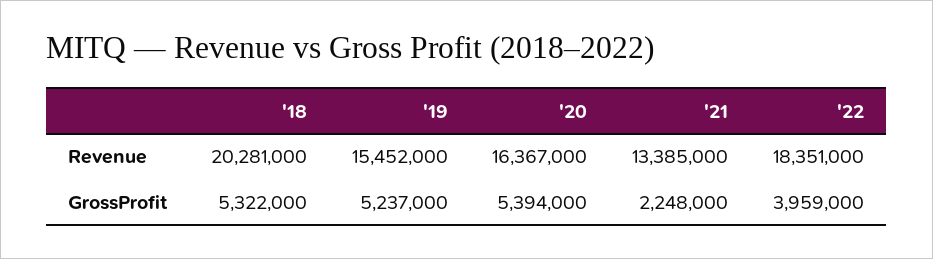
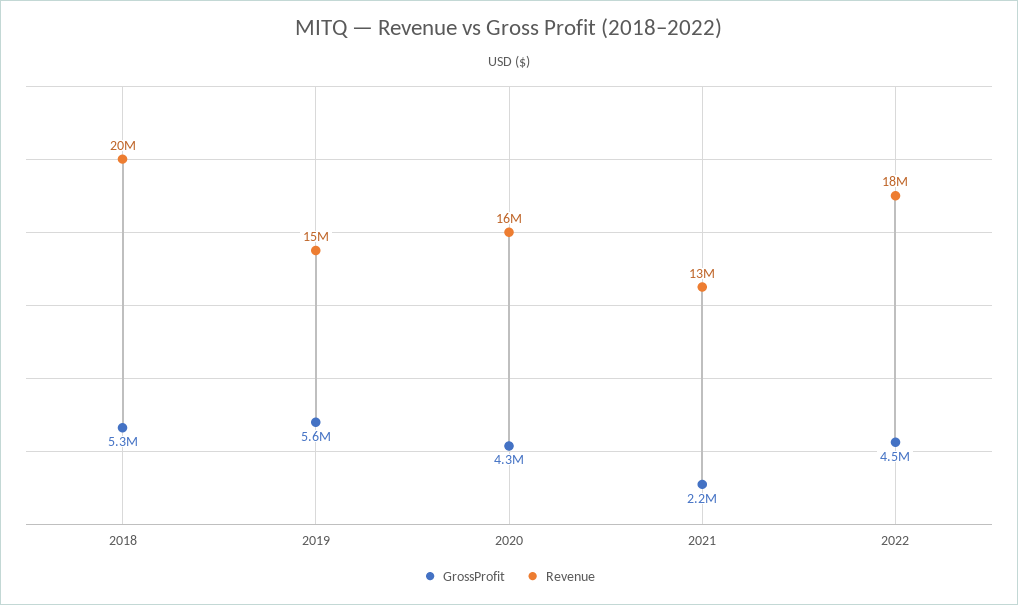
GrossProfit, '19: 5237000 -> 5600000
GrossProfit, '20: 5394000 -> 4300000
GrossProfit, '22: 3959000 -> 4500000

